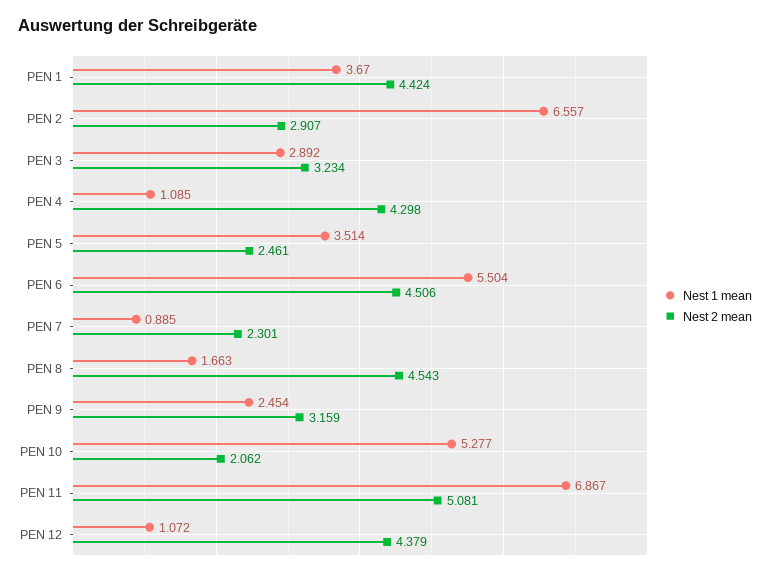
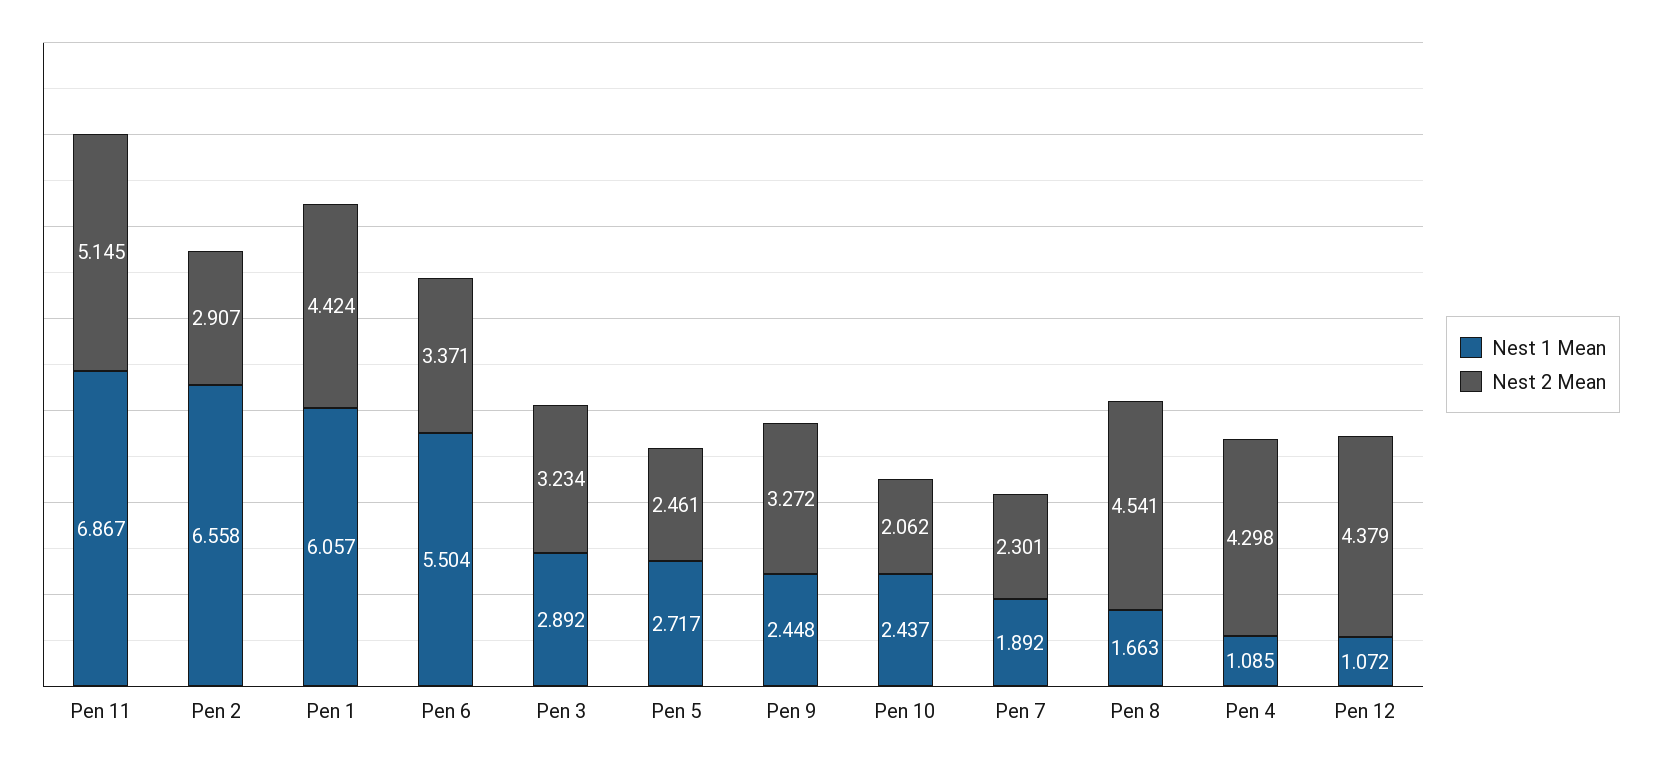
Nest 1 mean, PEN 1: 3.67 -> 6.057
Nest 1 mean, PEN 2: 6.557 -> 6.558
Nest 1 mean, PEN 5: 3.514 -> 2.717
Nest 2 mean, PEN 6: 4.506 -> 3.371
Nest 1 mean, PEN 7: 0.885 -> 1.892
Nest 2 mean, PEN 8: 4.543 -> 4.541
Nest 1 mean, PEN 9: 2.454 -> 2.448
Nest 2 mean, PEN 9: 3.159 -> 3.272
Nest 1 mean, PEN 10: 5.277 -> 2.437
Nest 2 mean, PEN 11: 5.081 -> 5.145

